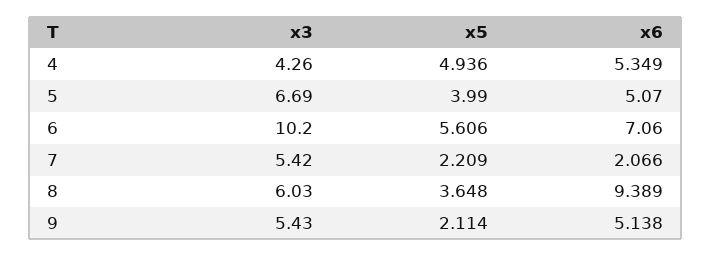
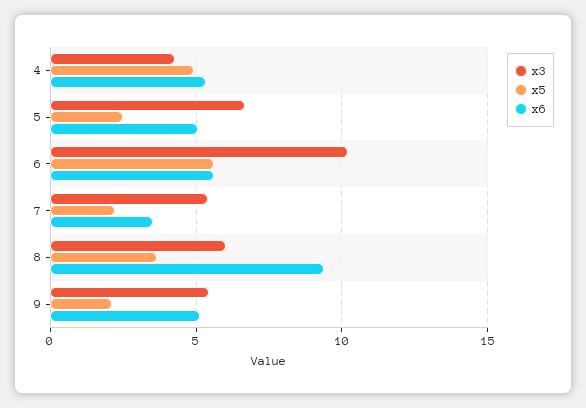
x5, 5: 3.99 -> 2.5
x6, 6: 7.06 -> 5.5
x6, 7: 2.066 -> 3.5

